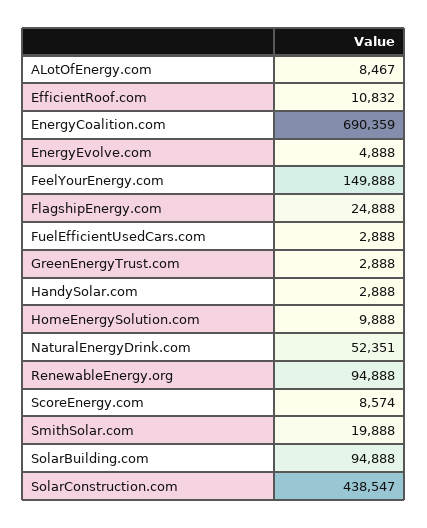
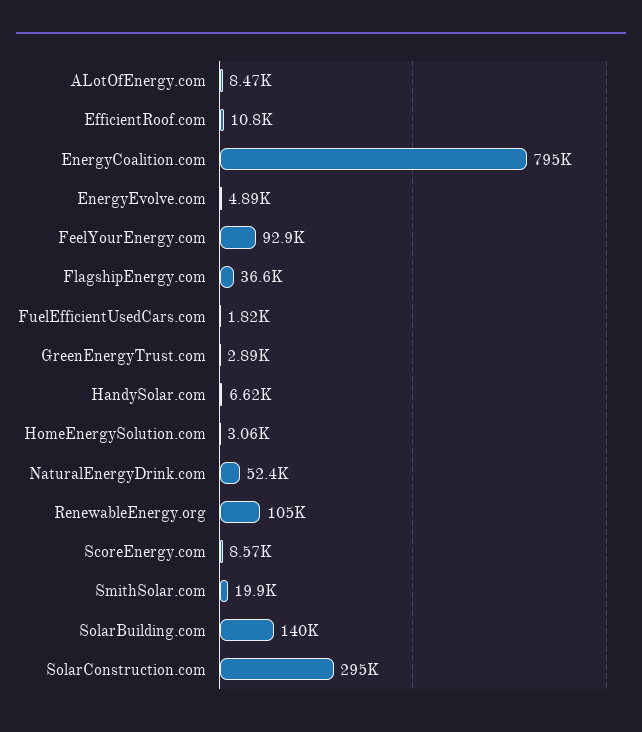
EnergyCoalition.com: 690359 -> 795000
FeelYourEnergy.com: 149888 -> 92900
FlagshipEnergy.com: 24888 -> 36600
FuelEfficientUsedCars.com: 2888 -> 1820
HandySolar.com: 2888 -> 6620
HomeEnergySolution.com: 9888 -> 3060
RenewableEnergy.org: 94888 -> 105000
SolarBuilding.com: 94888 -> 140000
SolarConstruction.com: 438547 -> 295000

